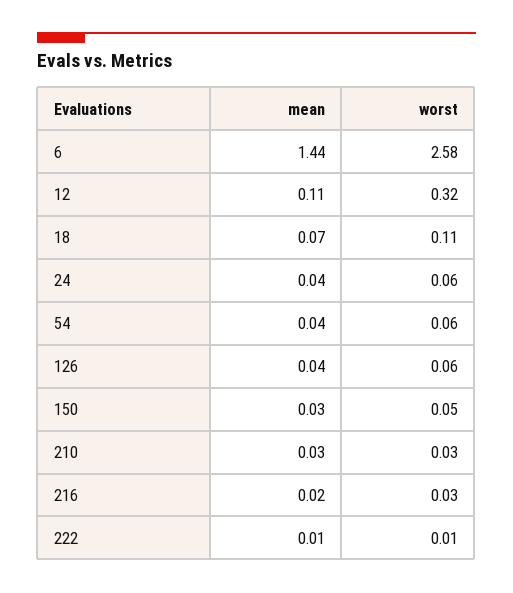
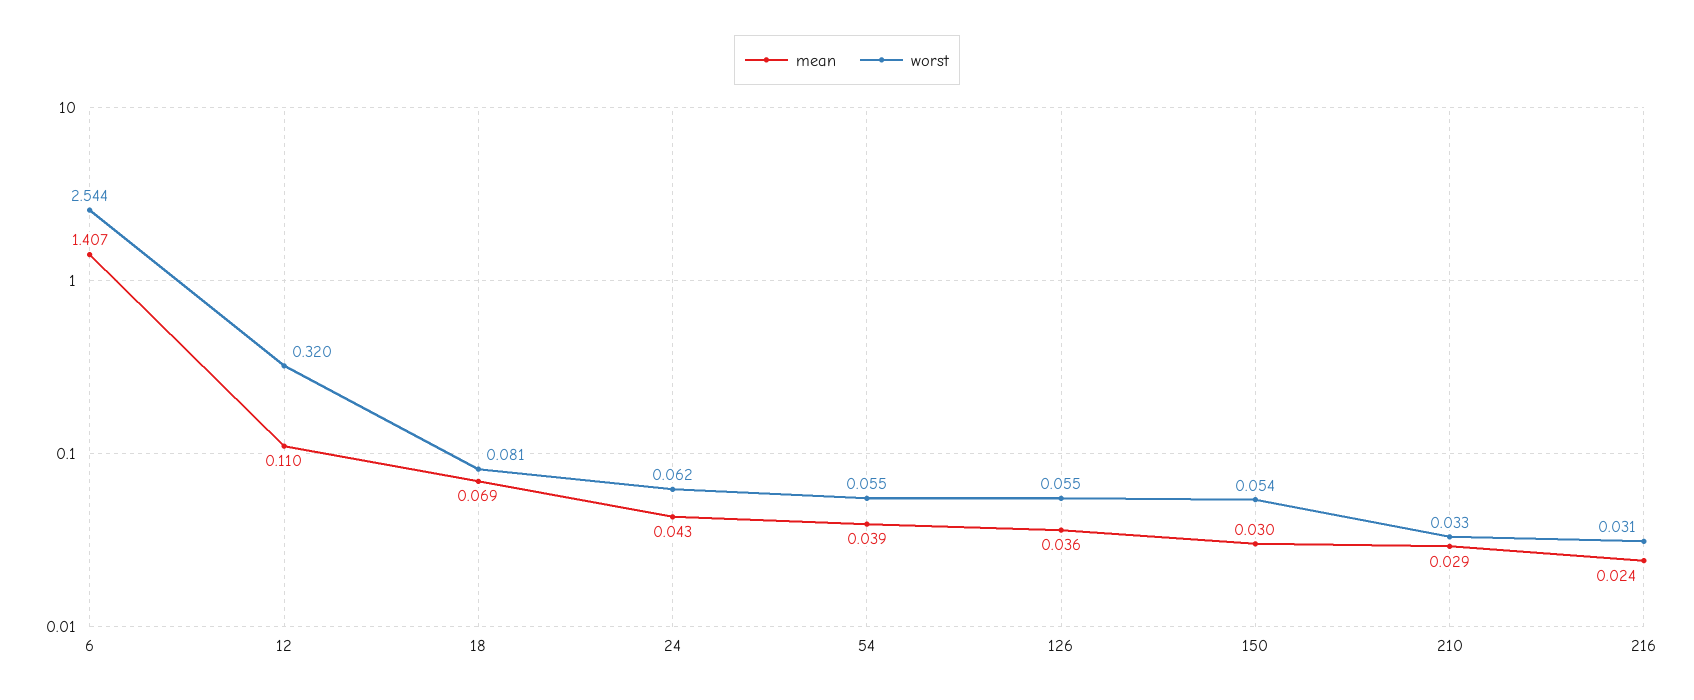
mean, 6: 1.44 -> 1.407
worst, 6: 2.58 -> 2.544
worst, 18: 0.11 -> 0.081
mean, 222: 0.01 -> none
worst, 222: 0.01 -> none

